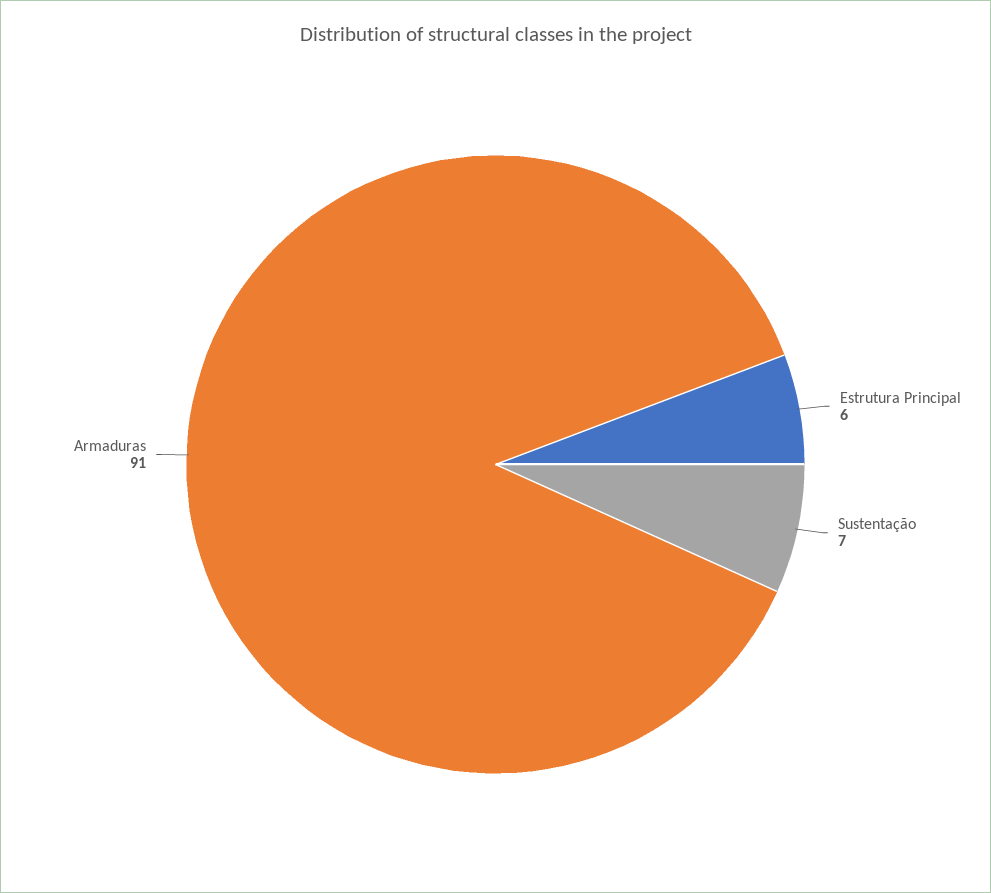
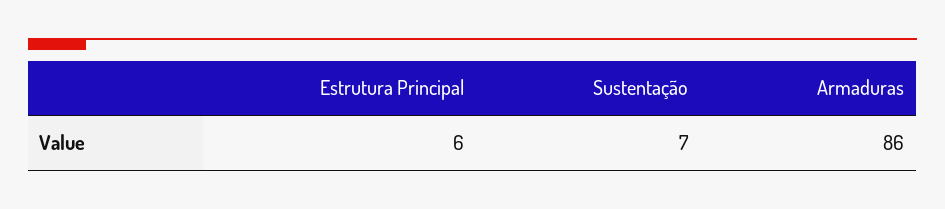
Armaduras: 91 -> 86

